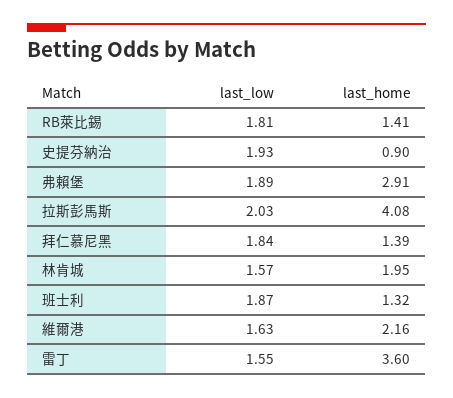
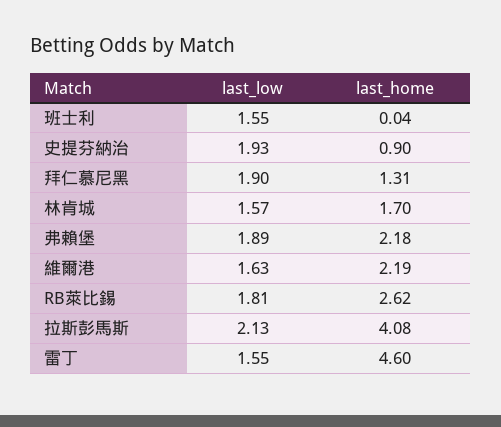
last_home, RB萊比錫: 1.41 -> 2.62
last_home, 弗賴堡: 2.91 -> 2.18
last_low, 拉斯彭馬斯: 2.03 -> 2.13
last_low, 拜仁慕尼黑: 1.84 -> 1.9
last_home, 拜仁慕尼黑: 1.39 -> 1.31
last_home, 林肯城: 1.95 -> 1.7
last_low, 班士利: 1.87 -> 1.55
last_home, 班士利: 1.32 -> 0.04
last_home, 維爾港: 2.16 -> 2.19
last_home, 雷丁: 3.6 -> 4.6

